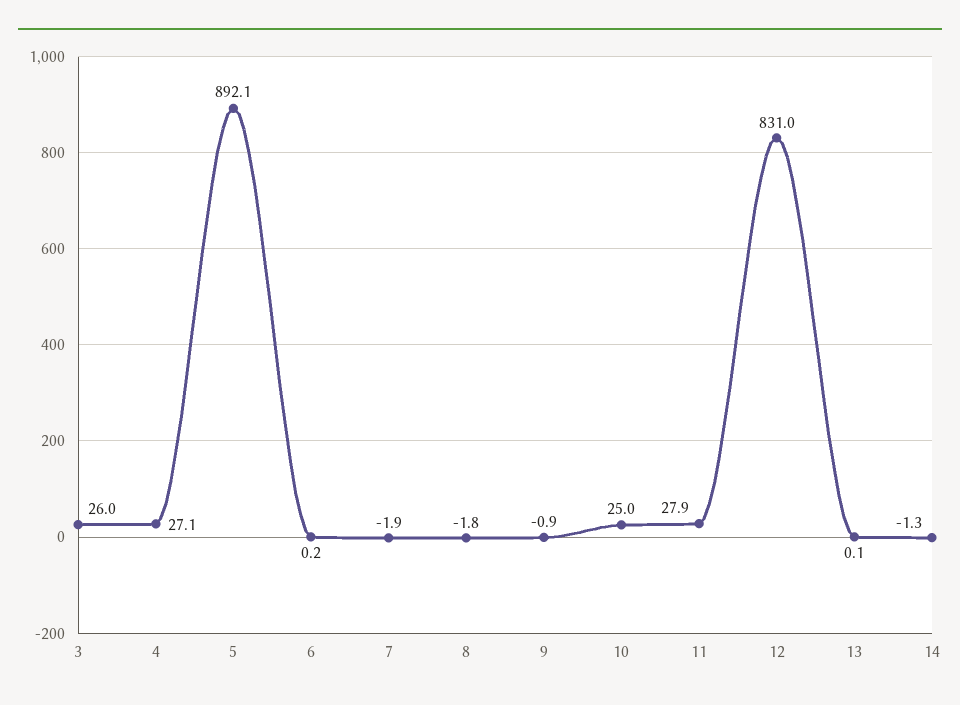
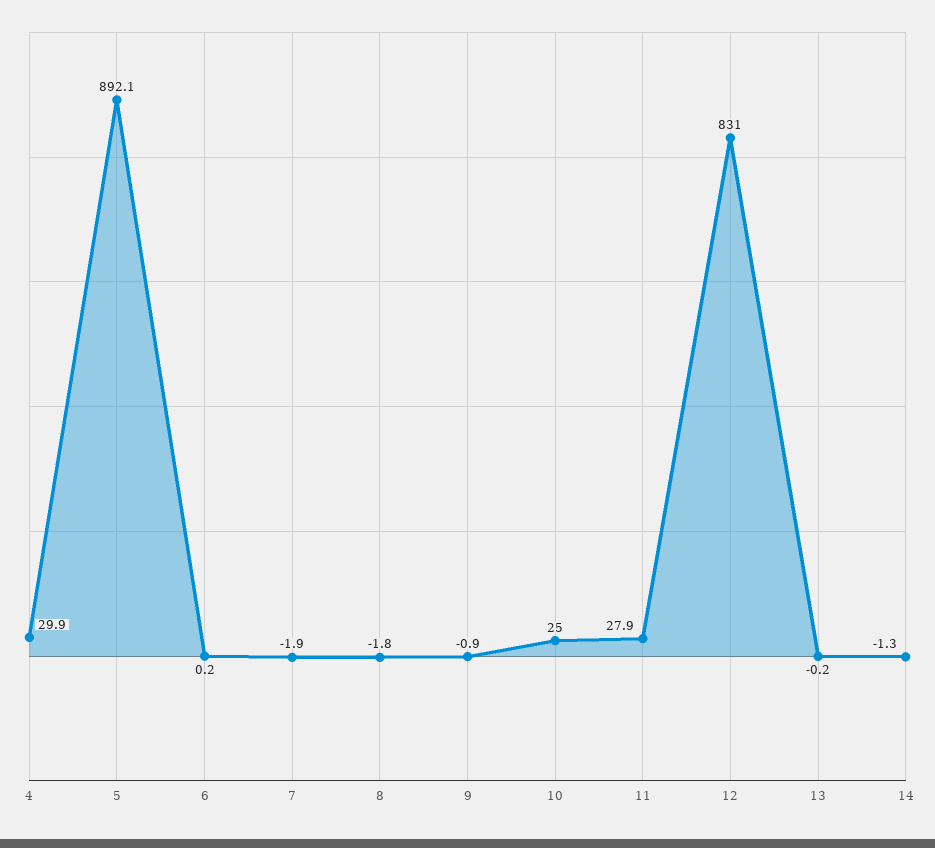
3: 26 -> none
4: 27.1 -> 29.9
13: 0.1 -> -0.2

